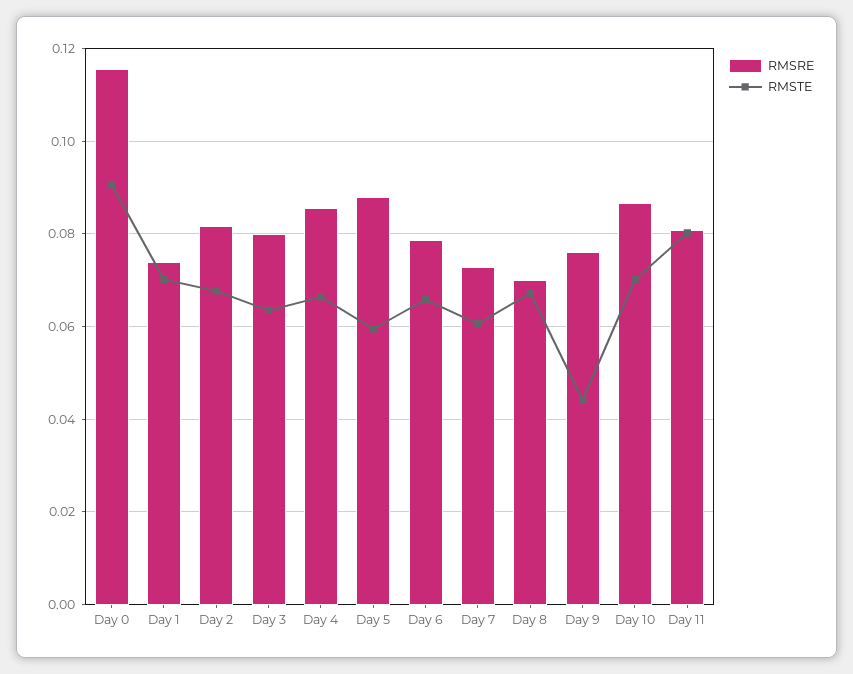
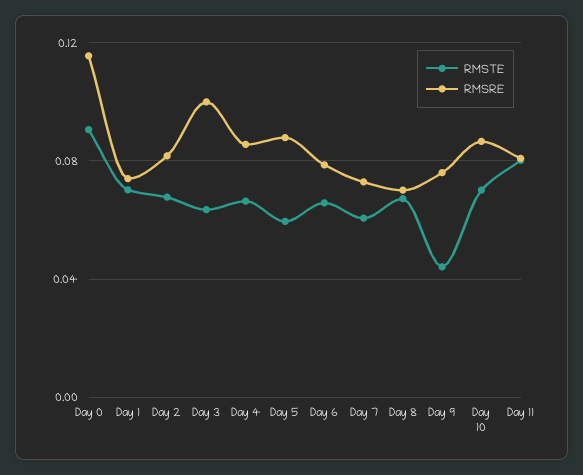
RMSRE, Day 3: 0.08 -> 0.1

